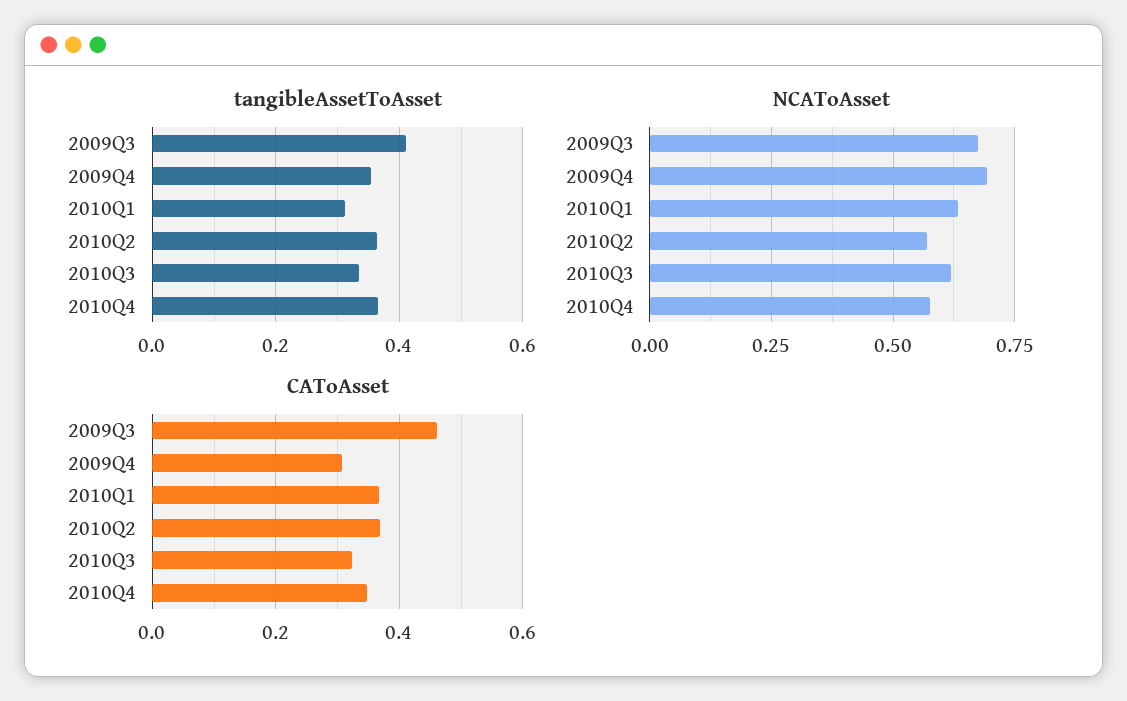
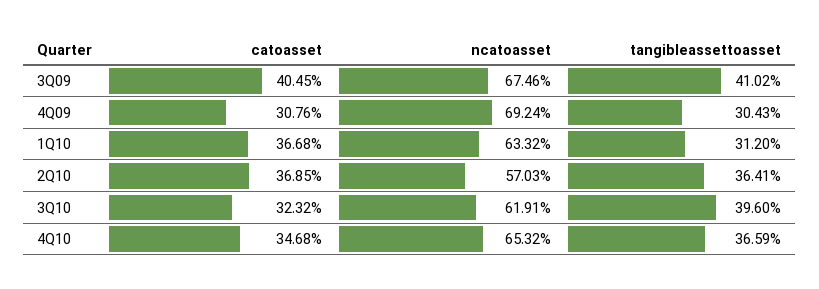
tangibleAssetToAsset, 2009Q4: 0.36 -> 0.3043
tangibleAssetToAsset, 2010Q3: 0.34 -> 0.396
NCAToAsset, 2010Q4: 0.575 -> 0.6532
CAToAsset, 2009Q3: 0.46 -> 0.4045

